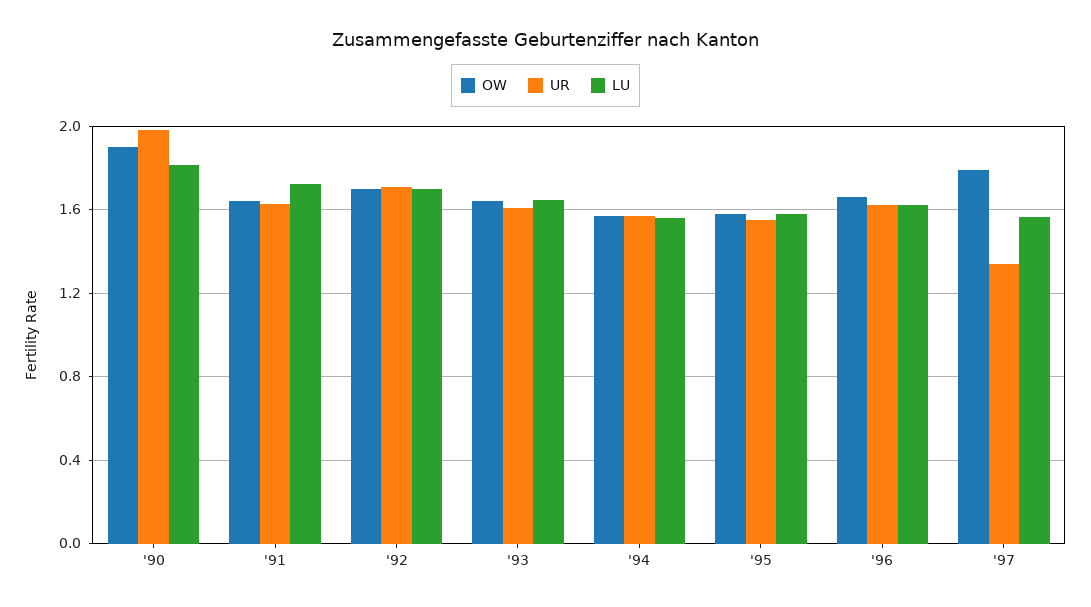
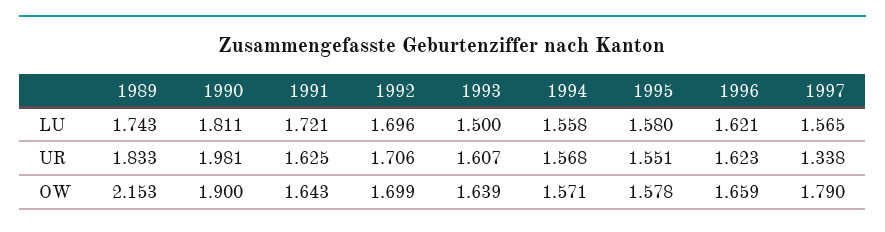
LU, '93: 1.65 -> 1.5
LU, 1989: none -> 1.743
UR, 1989: none -> 1.833
OW, 1989: none -> 2.153

